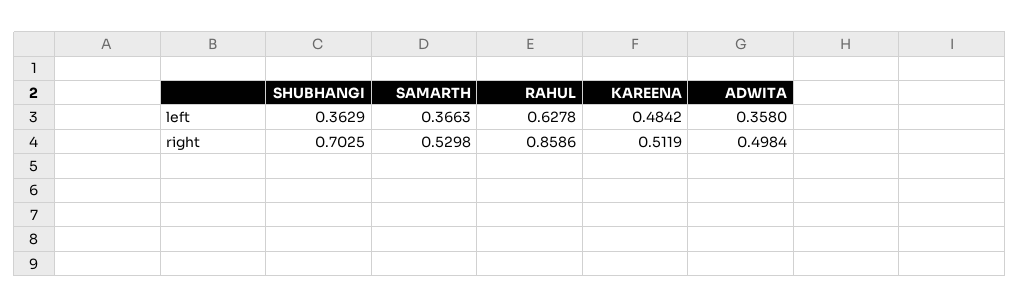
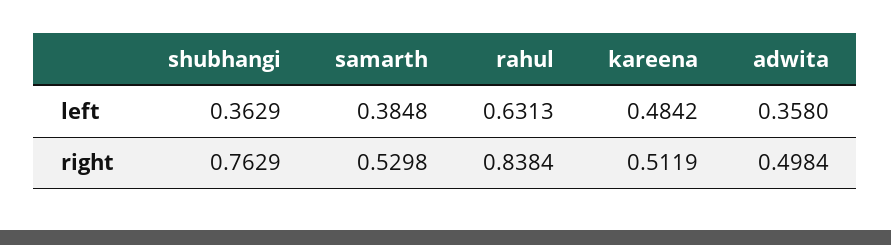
SAMARTH, left: 0.3663 -> 0.3848
RAHUL, left: 0.6278 -> 0.6313
SHUBHANGI, right: 0.7025 -> 0.7629
RAHUL, right: 0.8586 -> 0.8384

